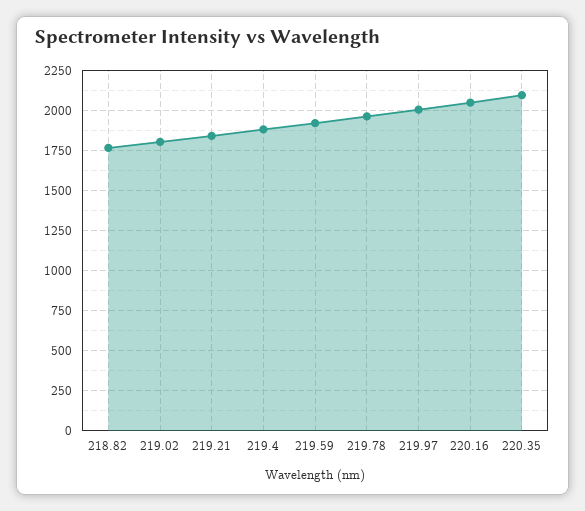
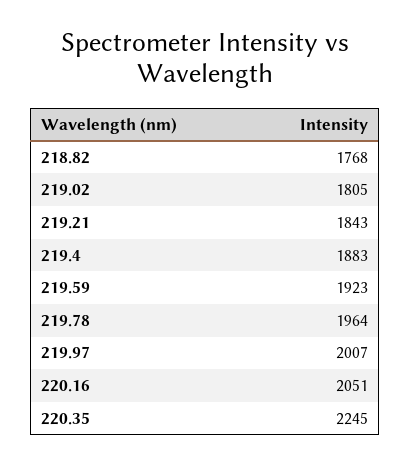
220.35: 2100 -> 2245

